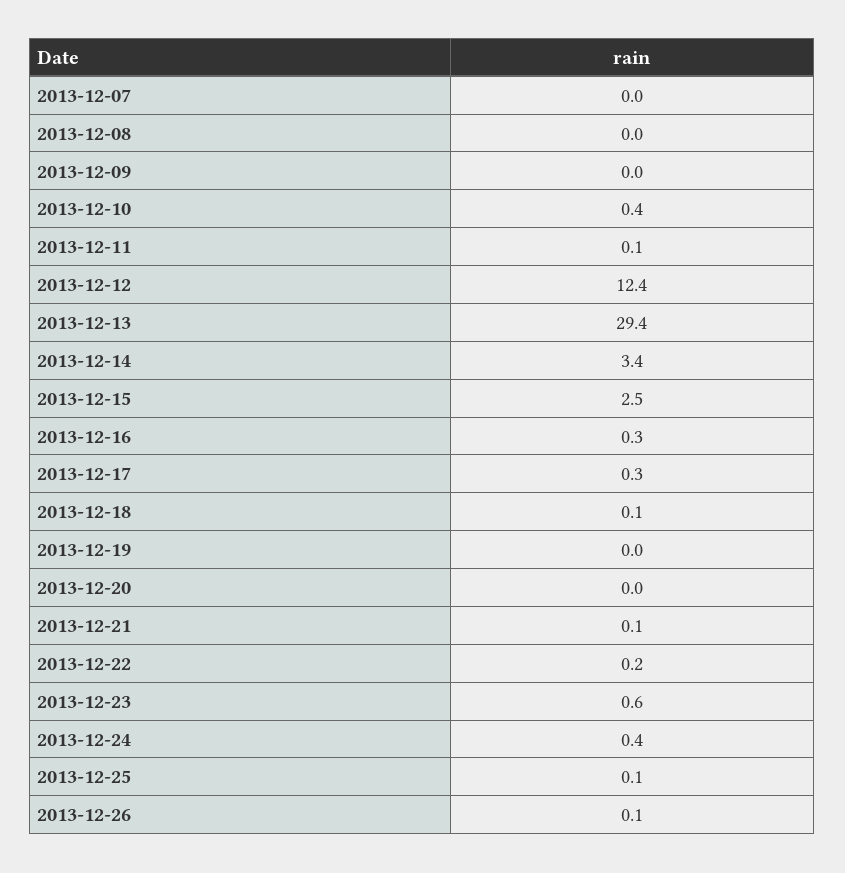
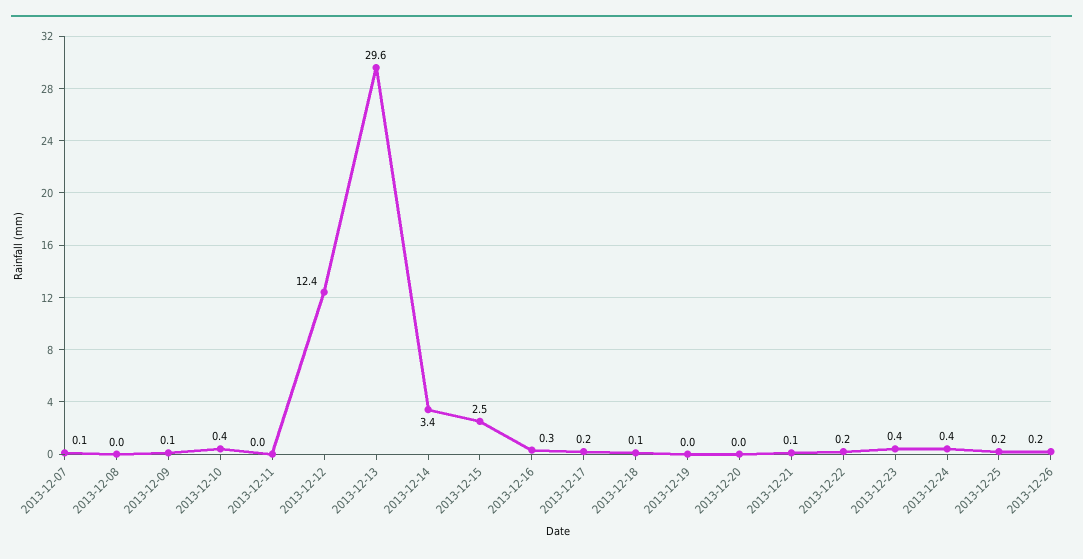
2013-12-07: 0 -> 0.1
2013-12-09: 0 -> 0.1
2013-12-11: 0.1 -> 0
2013-12-13: 29.4 -> 29.6
2013-12-17: 0.3 -> 0.2
2013-12-23: 0.6 -> 0.4
2013-12-25: 0.1 -> 0.2
2013-12-26: 0.1 -> 0.2

